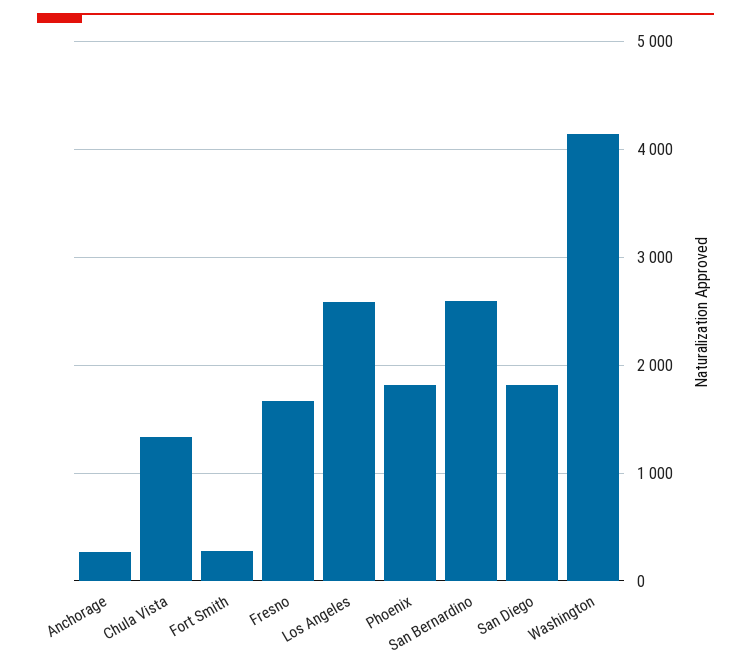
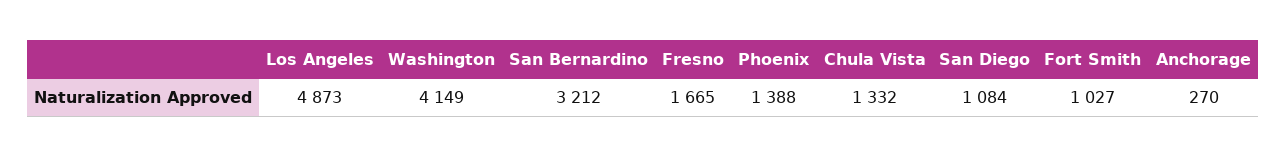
Fort Smith: 300 -> 1027
Los Angeles: 2600 -> 4873
Phoenix: 1800 -> 1388
San Bernardino: 2600 -> 3212
San Diego: 1800 -> 1084

